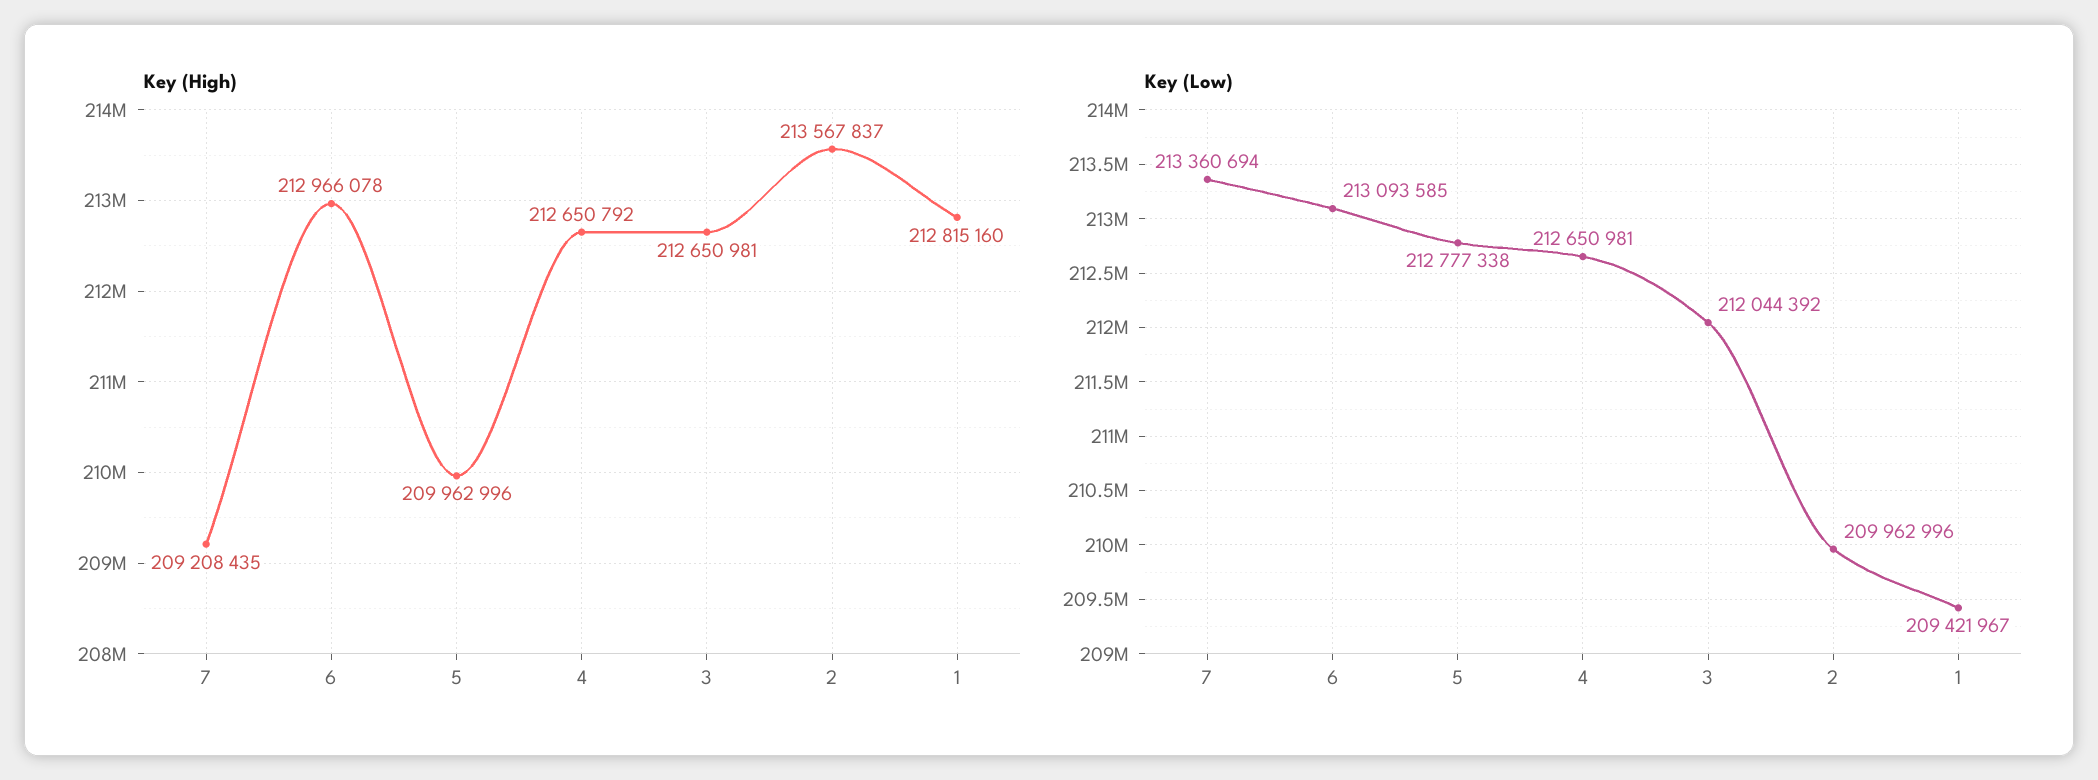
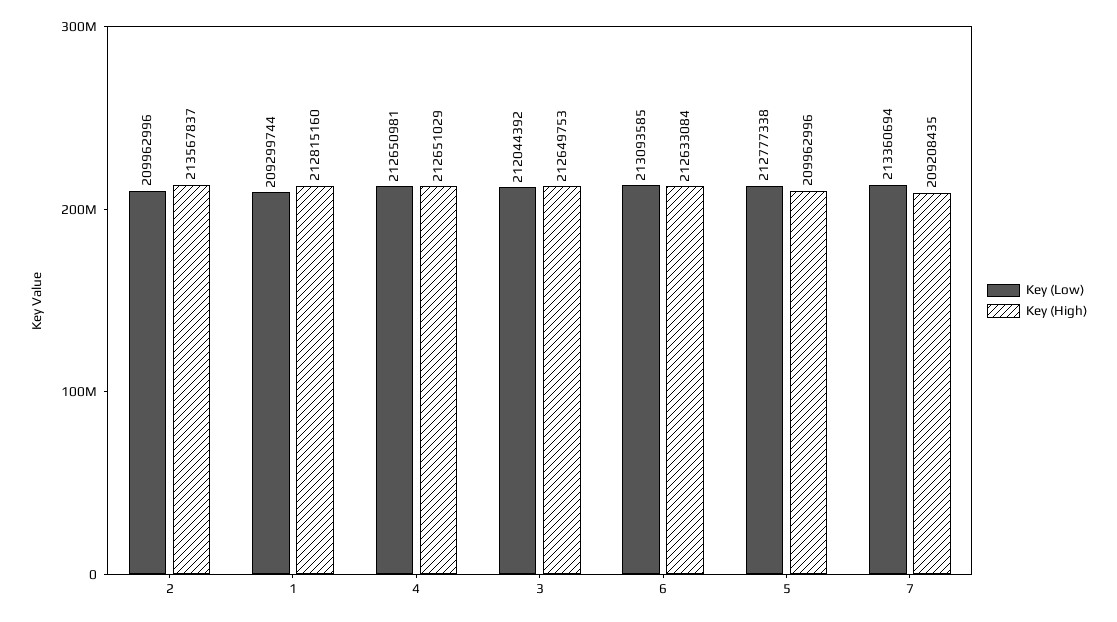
Key (High), 6: 212966078 -> 212633084
Key (High), 4: 212650792 -> 212651029
Key (High), 3: 212650981 -> 212649753
Key (Low), 1: 209421967 -> 209299744

